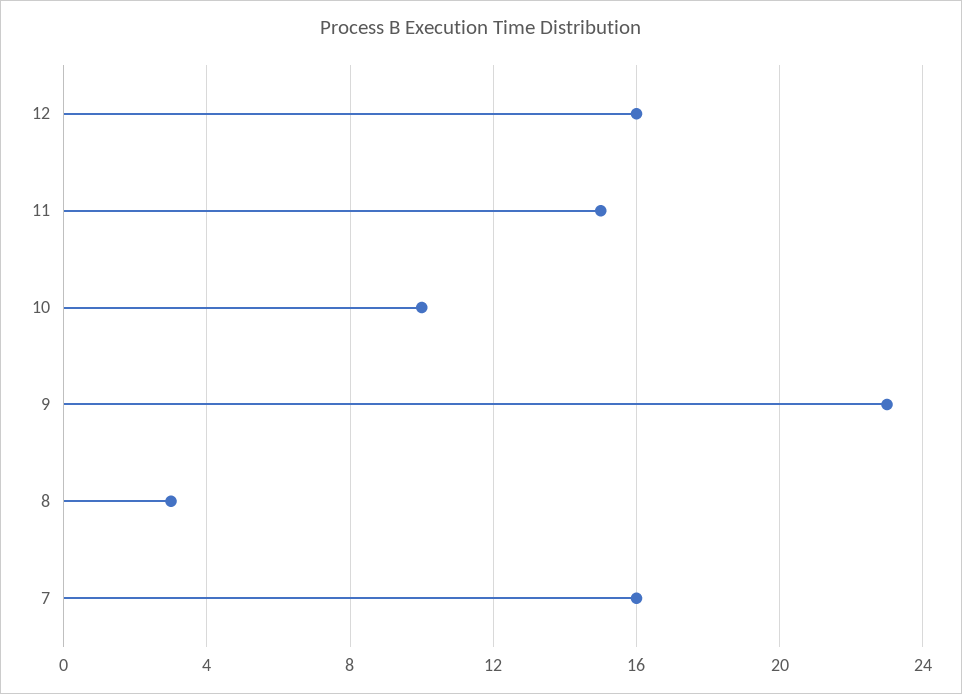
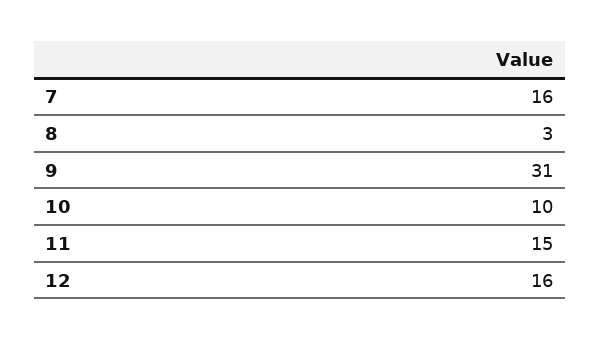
9: 23 -> 31

